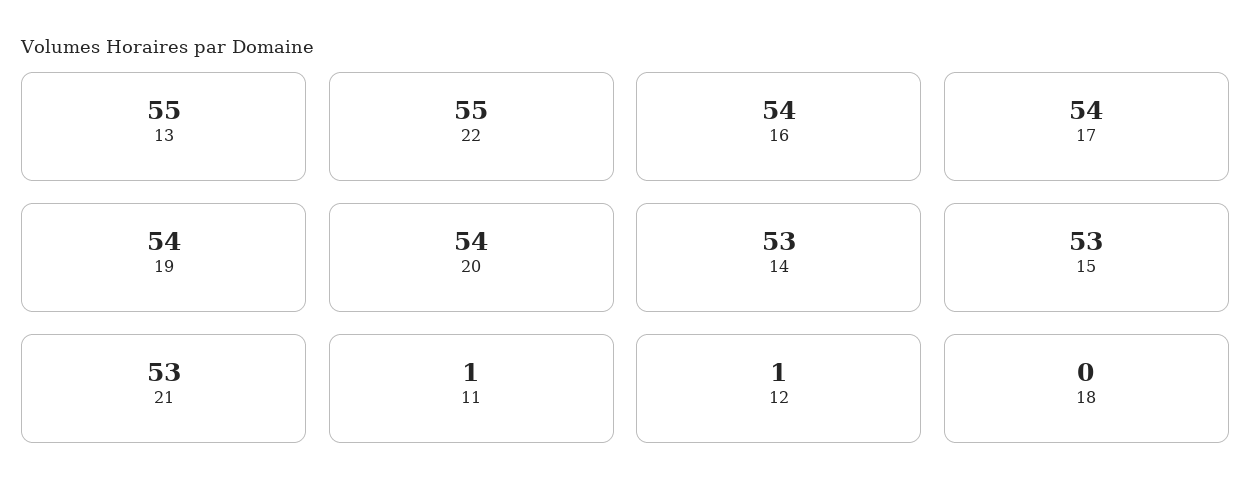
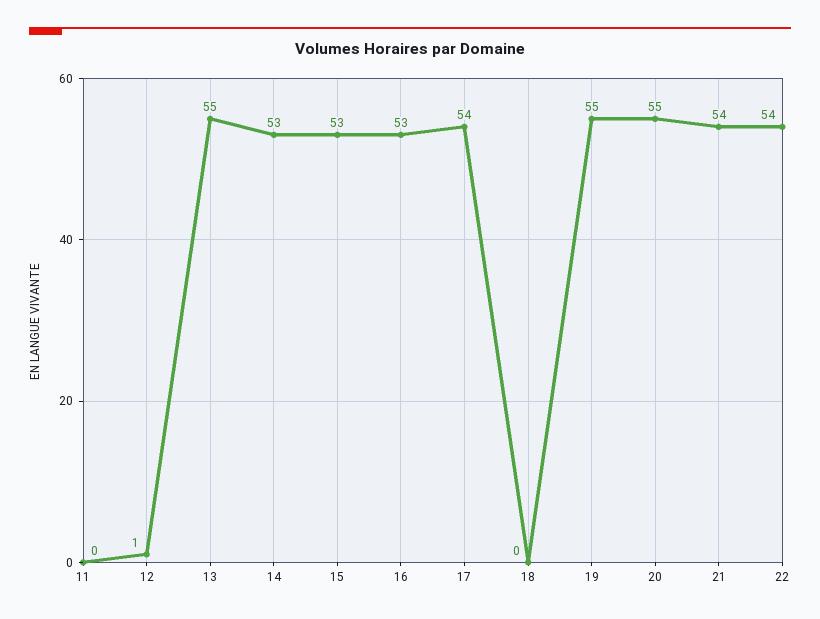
22: 55 -> 54
16: 54 -> 53
19: 54 -> 55
20: 54 -> 55
21: 53 -> 54
11: 1 -> 0

